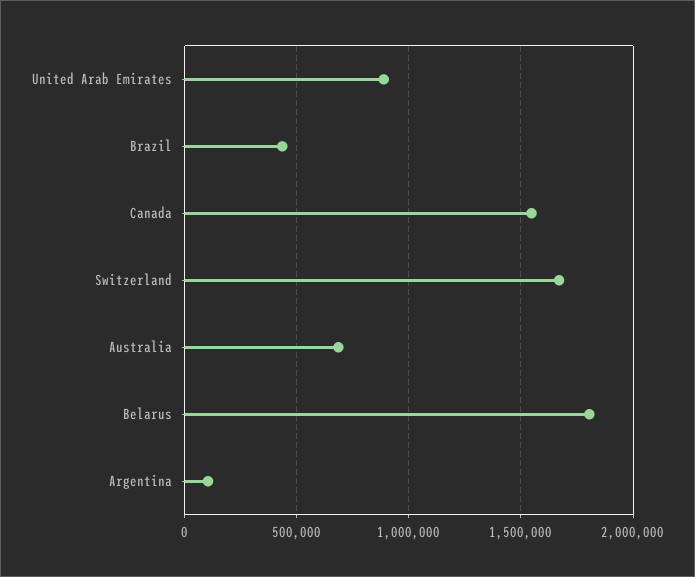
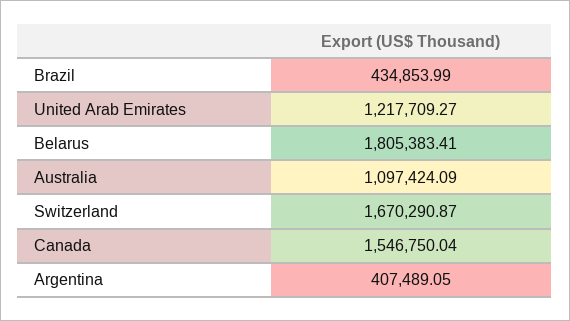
United Arab Emirates: 900000 -> 1217709.27
Australia: 700000 -> 1097424.09
Argentina: 100000 -> 407489.05

